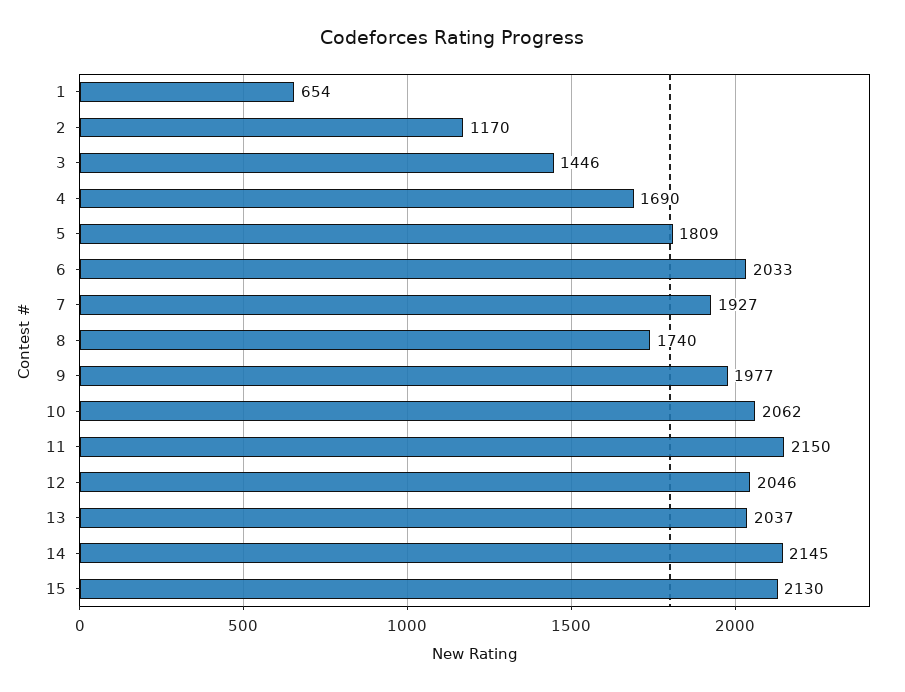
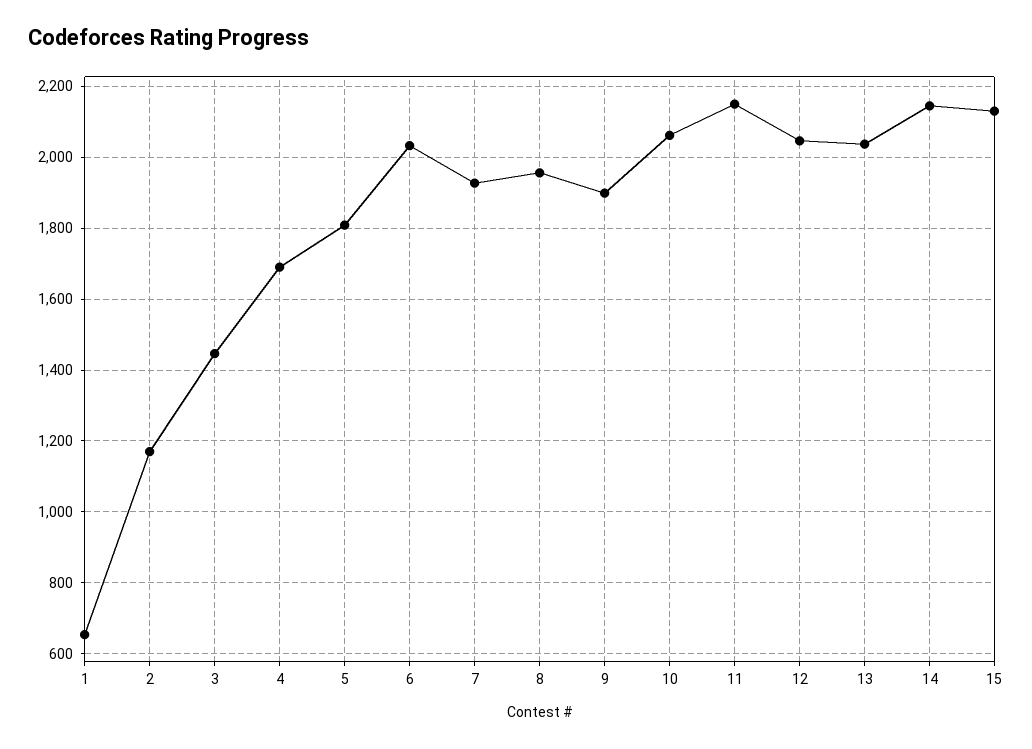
8: 1740 -> 1960
9: 1977 -> 1900

